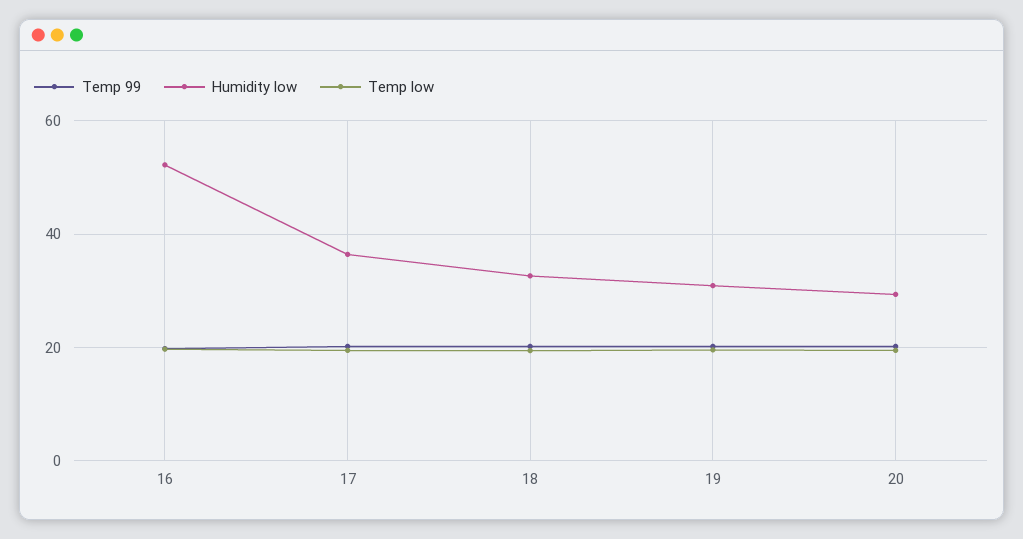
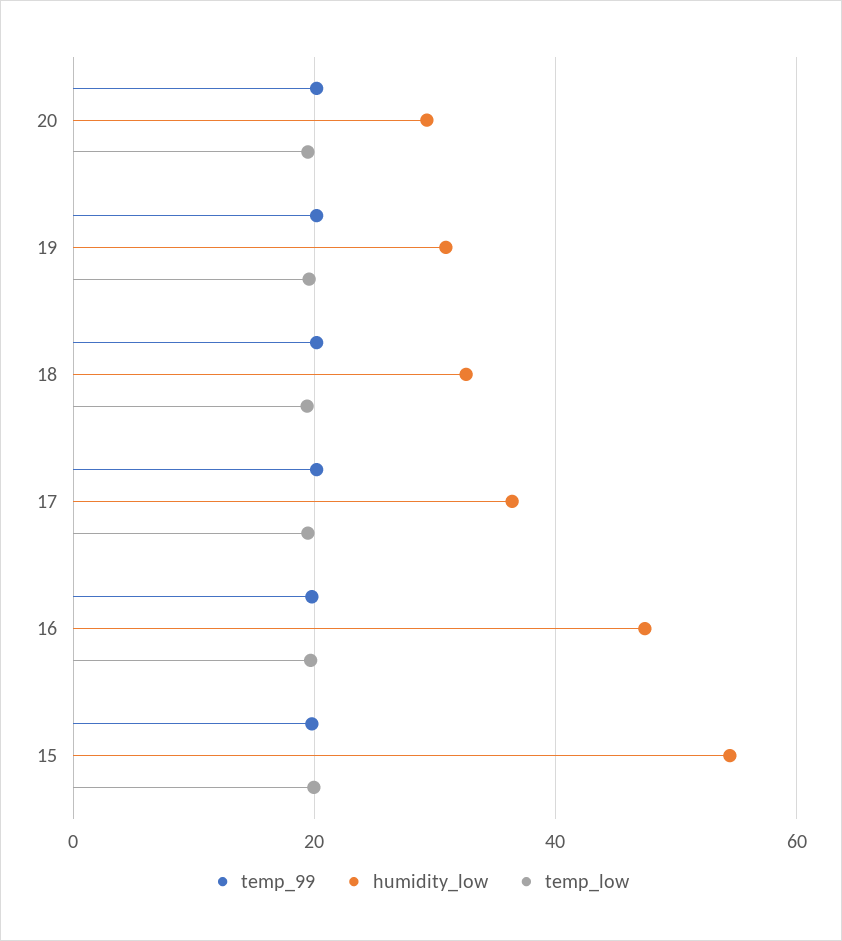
Humidity low, 16: 52 -> 48
Temp 99, 15: none -> 20
Humidity low, 15: none -> 54
Temp low, 15: none -> 20

